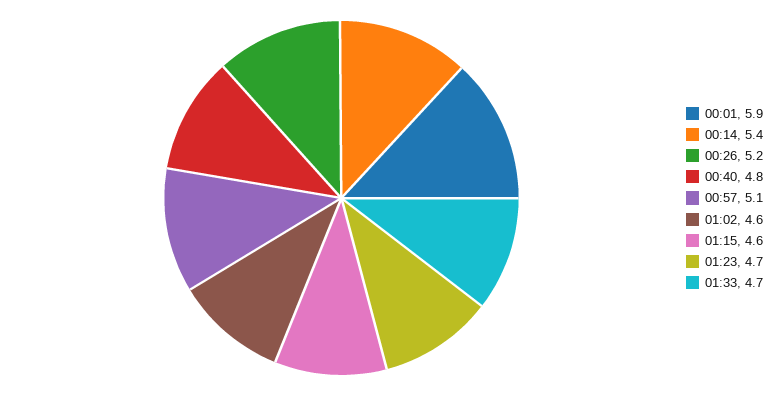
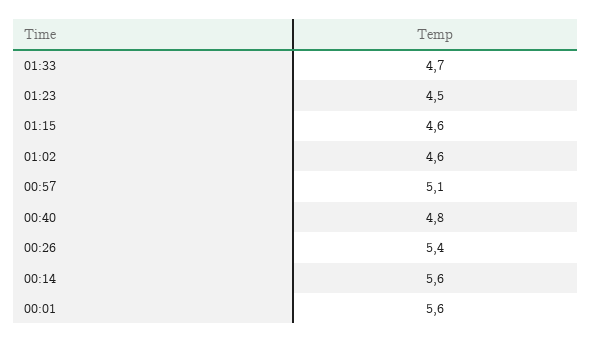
00:01: 5.9 -> 5.6
00:14: 5.4 -> 5.6
00:26: 5.2 -> 5.4
01:23: 4.7 -> 4.5

